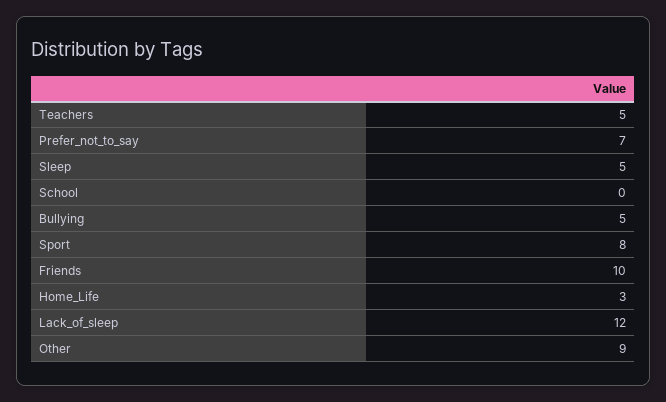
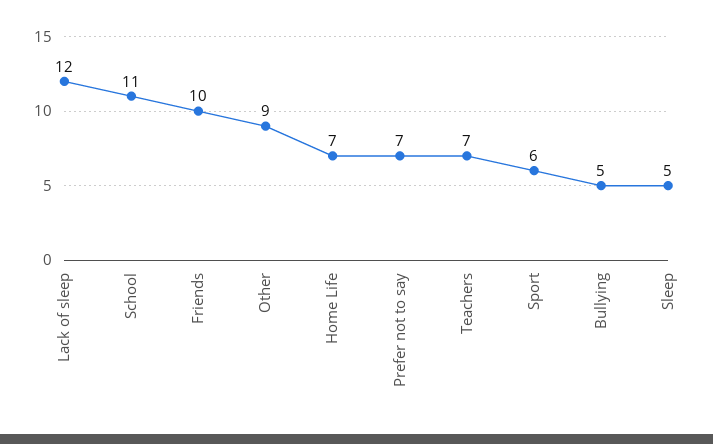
Teachers: 5 -> 7
School: 0 -> 11
Sport: 8 -> 6
Home_Life: 3 -> 7

